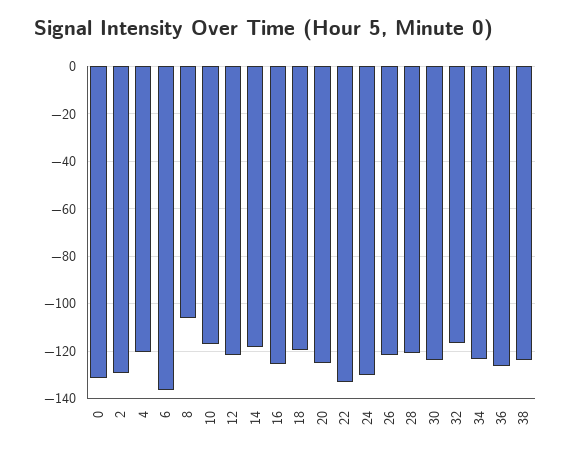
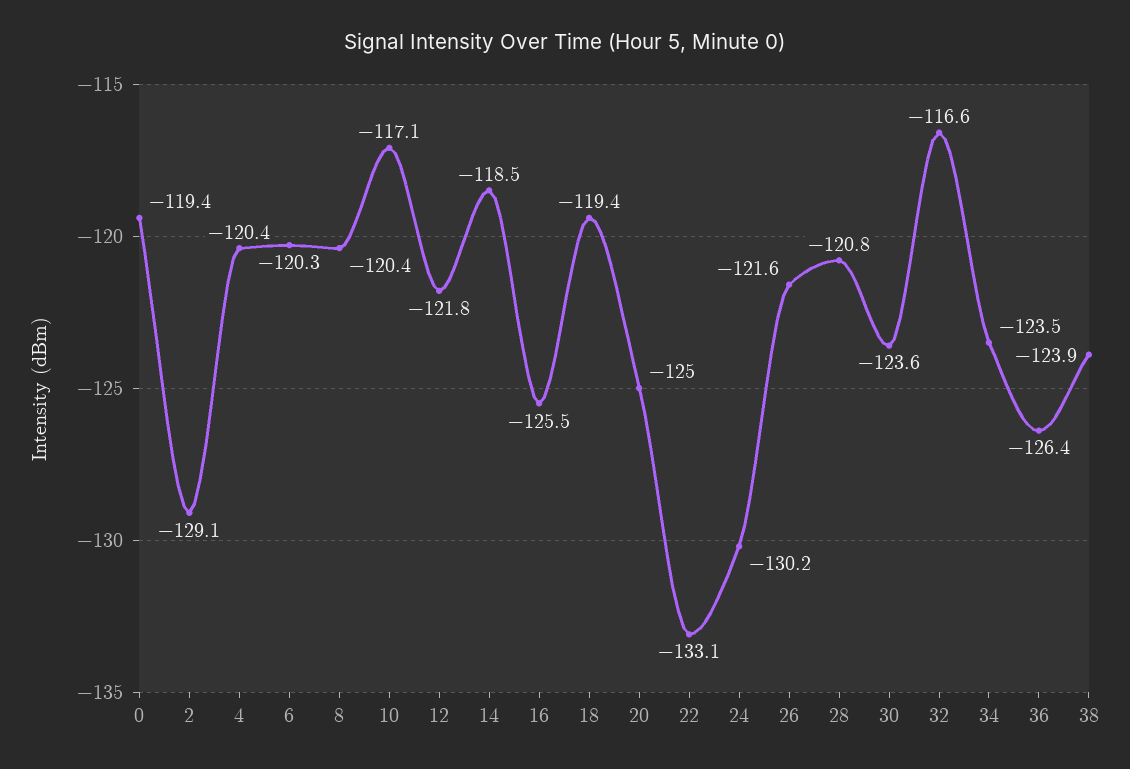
0: -130 -> -119.4
6: -135 -> -120.3
8: -105 -> -120.4

